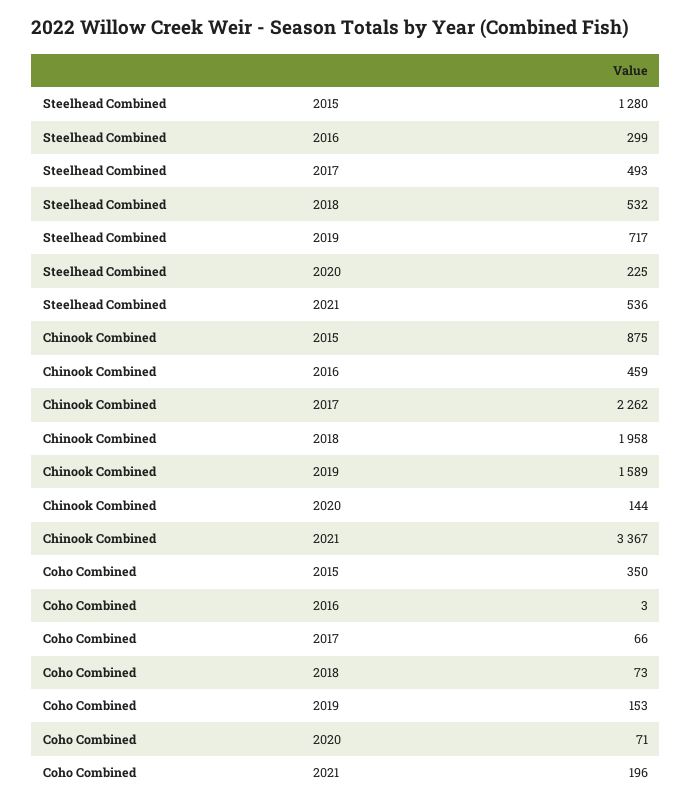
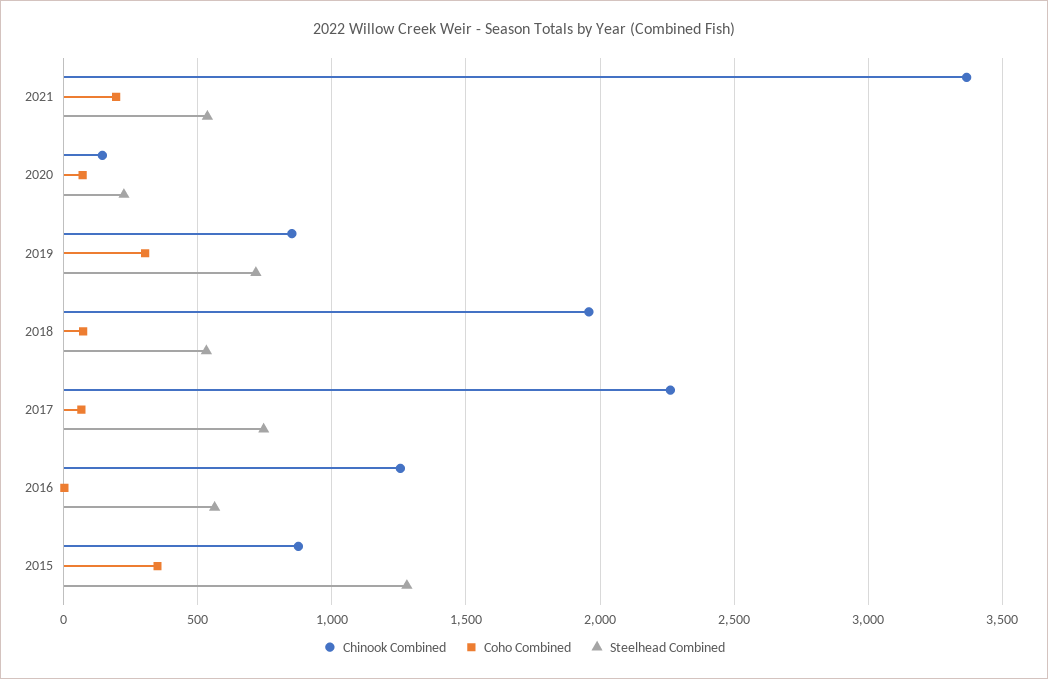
Steelhead Combined, 2016: 299 -> 550
Steelhead Combined, 2017: 493 -> 750
Chinook Combined, 2016: 459 -> 1250
Chinook Combined, 2019: 1589 -> 850
Coho Combined, 2019: 153 -> 300

